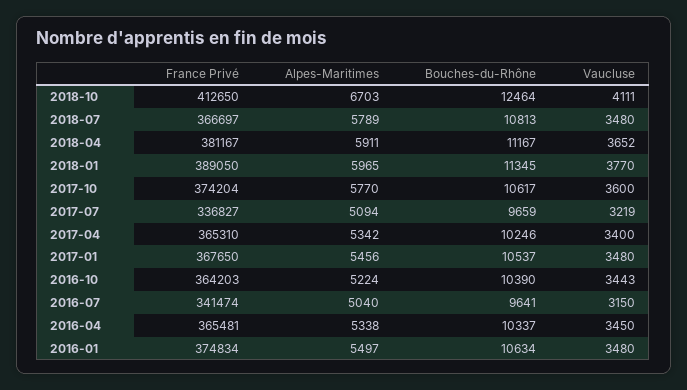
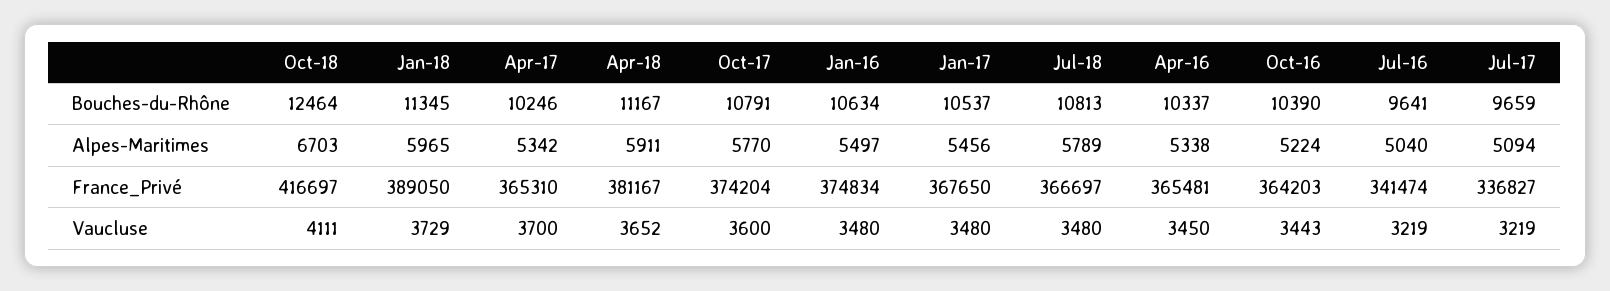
France Privé, 2018-10: 412650 -> 416697
Vaucluse, 2018-01: 3770 -> 3729
Bouches-du-Rhône, 2017-10: 10617 -> 10791
Vaucluse, 2017-04: 3400 -> 3700
Vaucluse, 2016-07: 3150 -> 3219

